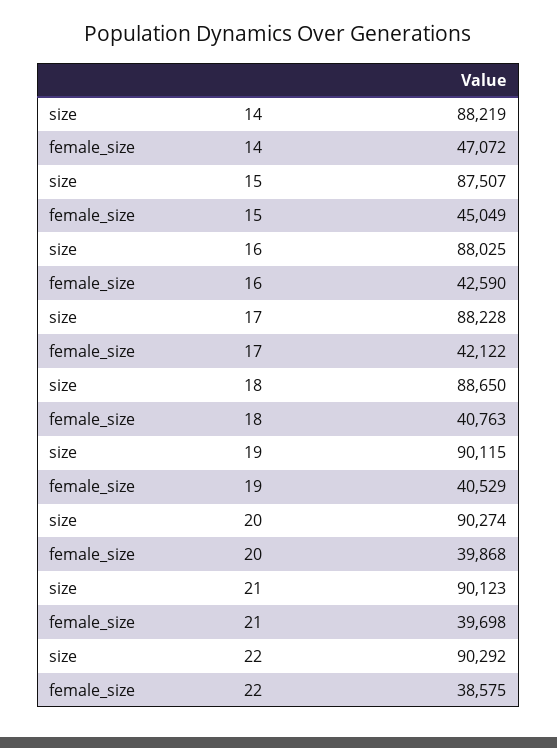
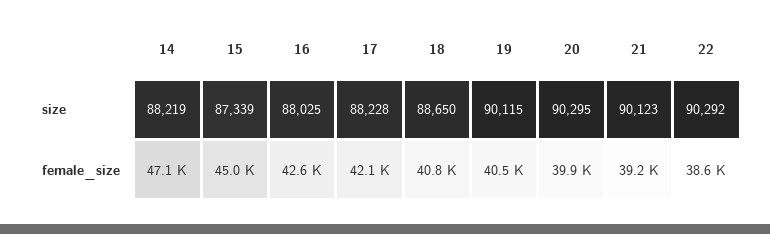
size, 15: 87507 -> 87339
size, 20: 90274 -> 90295
female_size, 21: 39698 -> 39200

